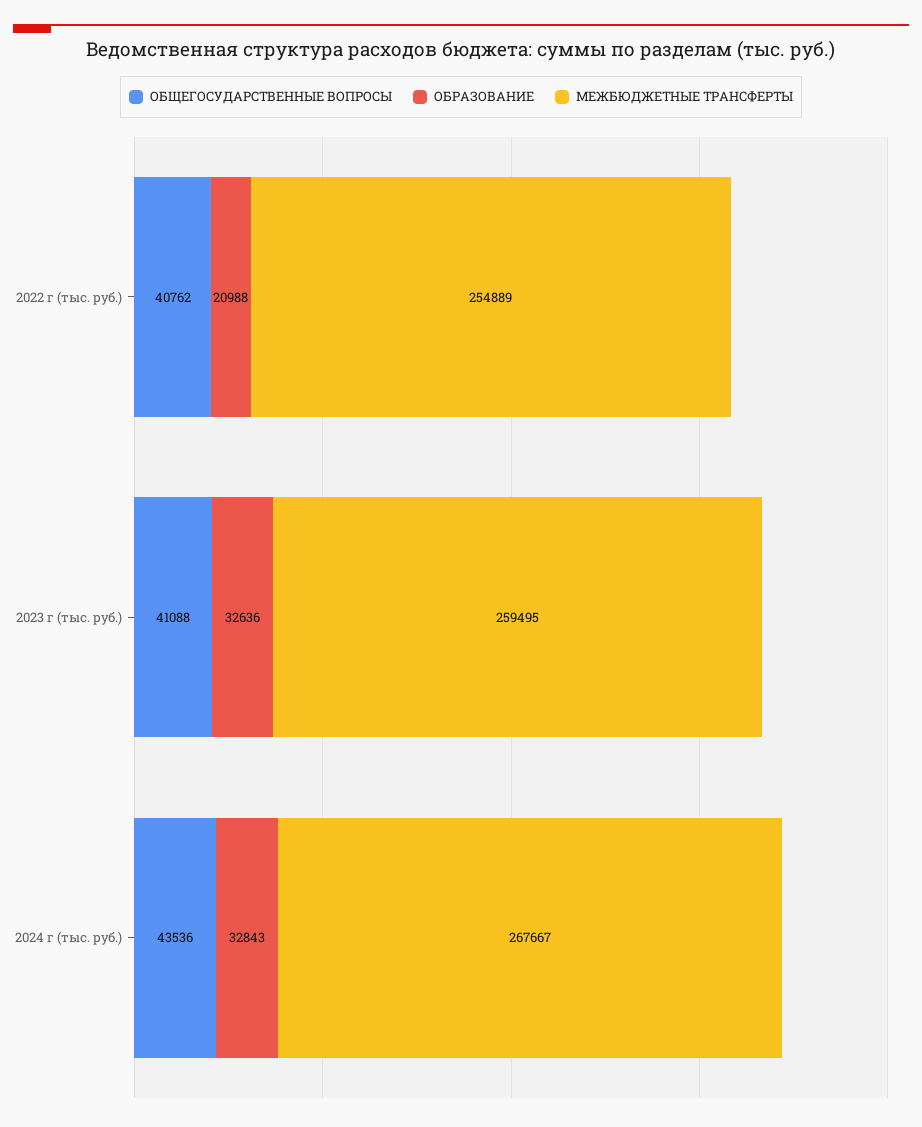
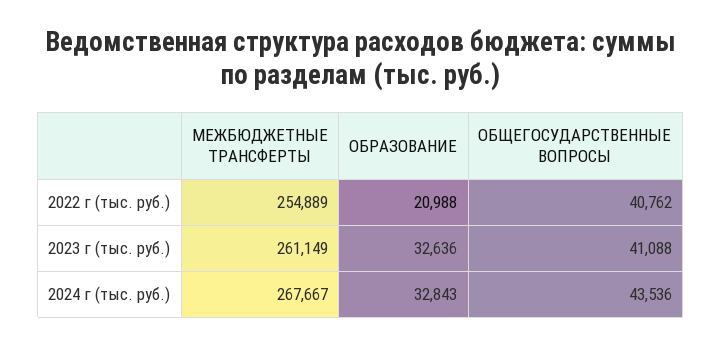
МЕЖБЮДЖЕТНЫЕ ТРАНСФЕРТЫ, 2023 г (тыс. руб.): 259495 -> 261149

